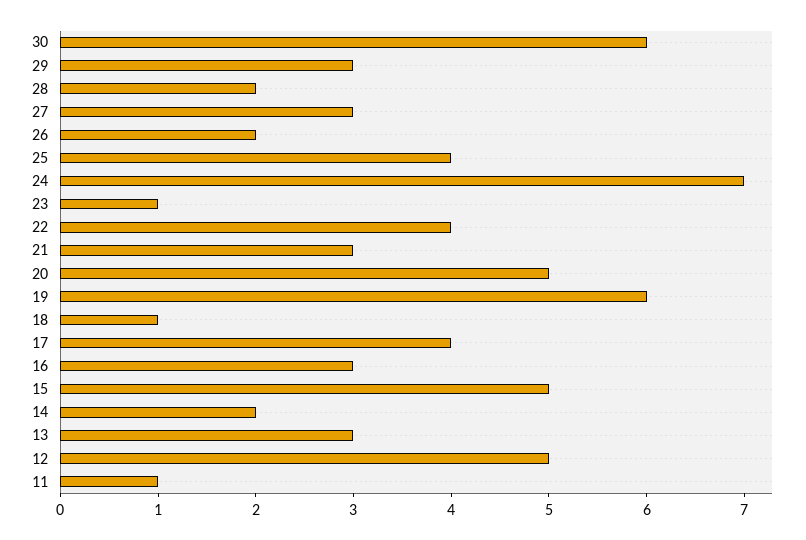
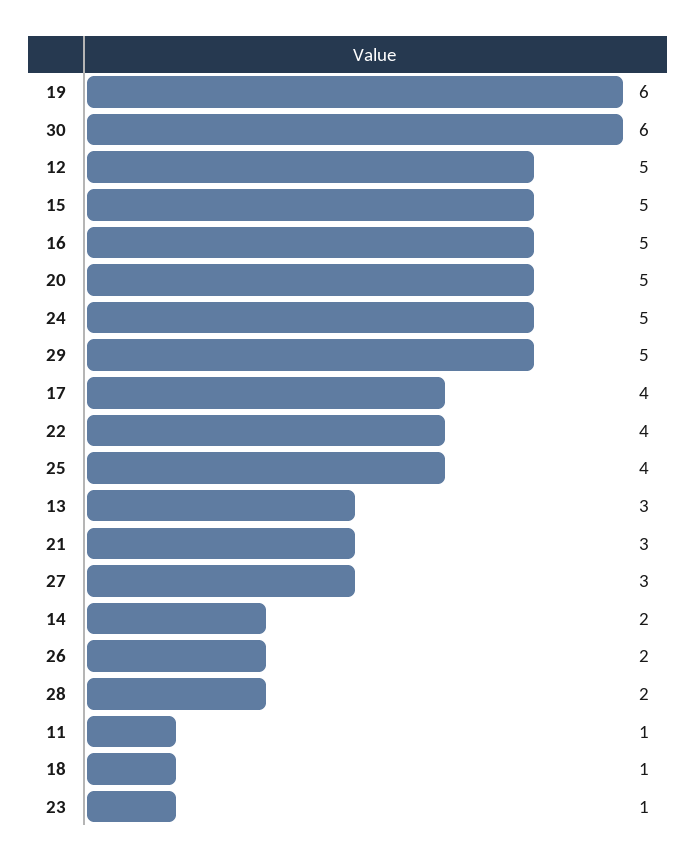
29: 3 -> 5
24: 7 -> 5
16: 3 -> 5

